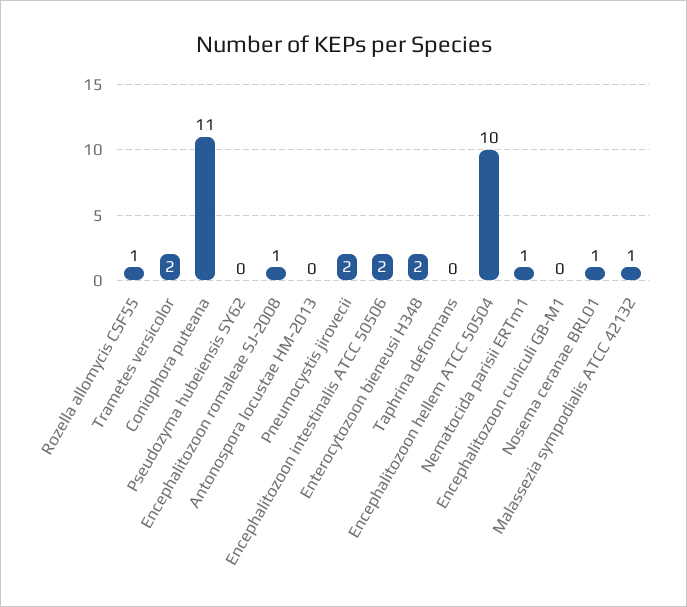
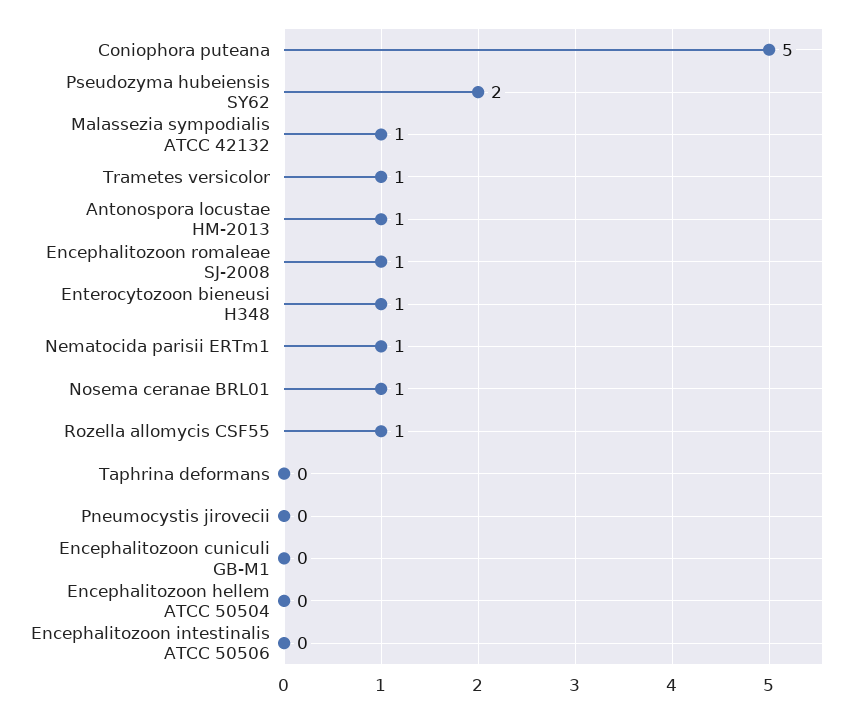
Trametes versicolor: 2 -> 1
Coniophora puteana: 11 -> 5
Pseudozyma hubeiensis SY62: 0 -> 2
Antonospora locustae HM-2013: 0 -> 1
Pneumocystis jirovecii: 2 -> 0
Encephalitozoon intestinalis ATCC 50506: 2 -> 0
Enterocytozoon bieneusi H348: 2 -> 1
Encephalitozoon hellem ATCC 50504: 10 -> 0

